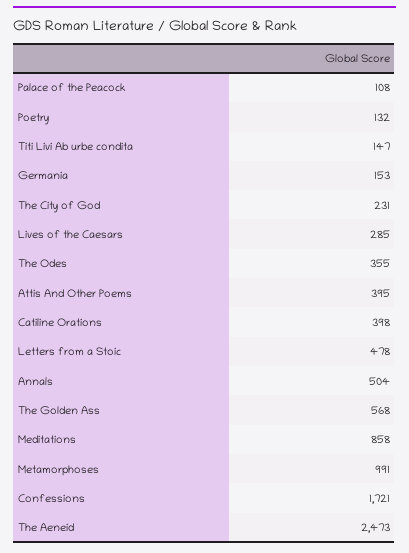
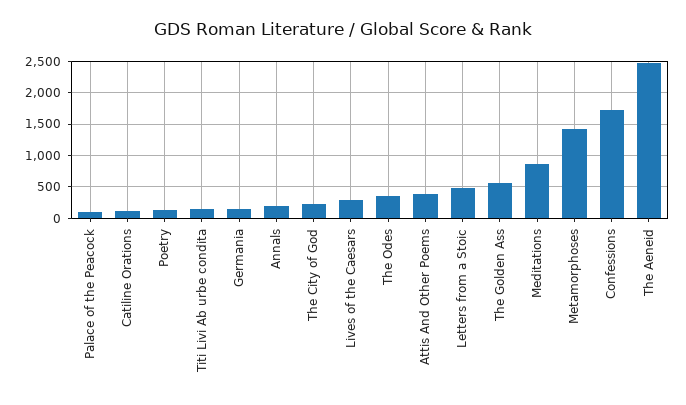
Catiline Orations: 398 -> 100
Annals: 504 -> 200
Metamorphoses: 991 -> 1400

